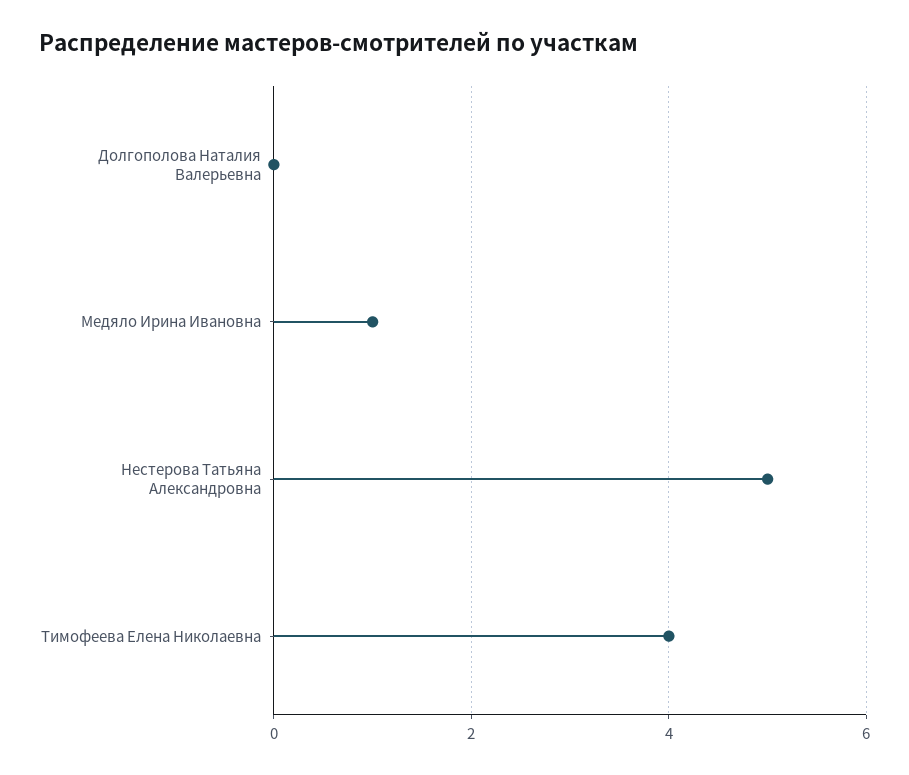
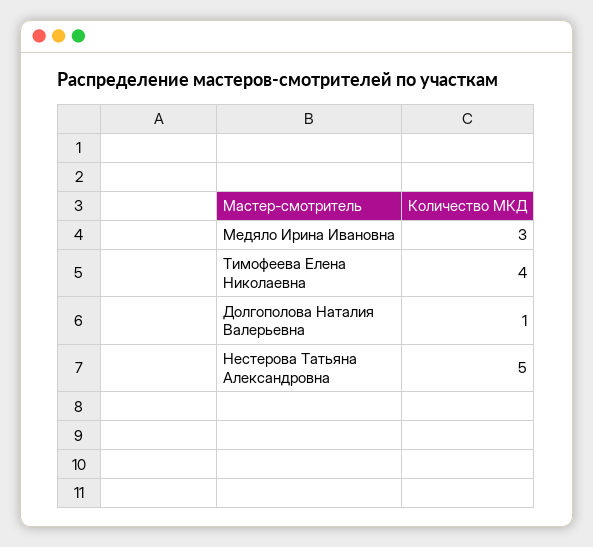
Долгополова Наталия Валерьевна: 0 -> 1
Медяло Ирина Ивановна: 1 -> 3

